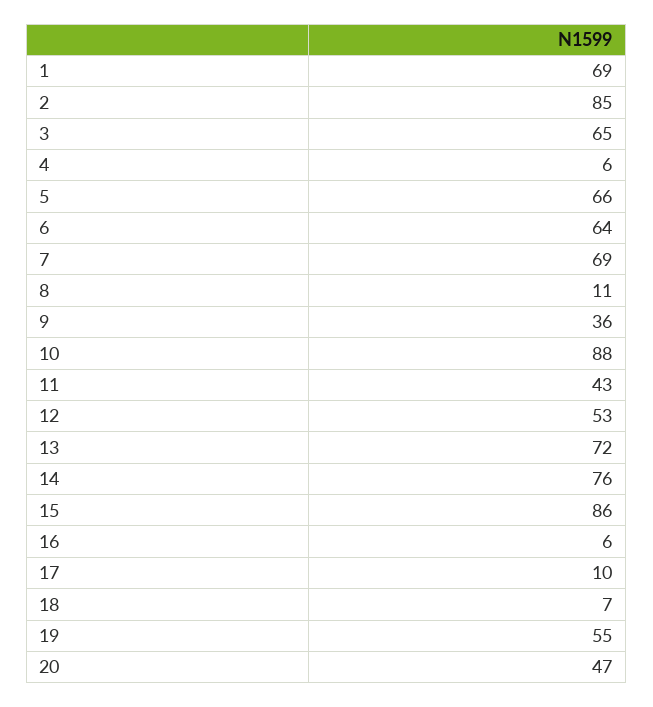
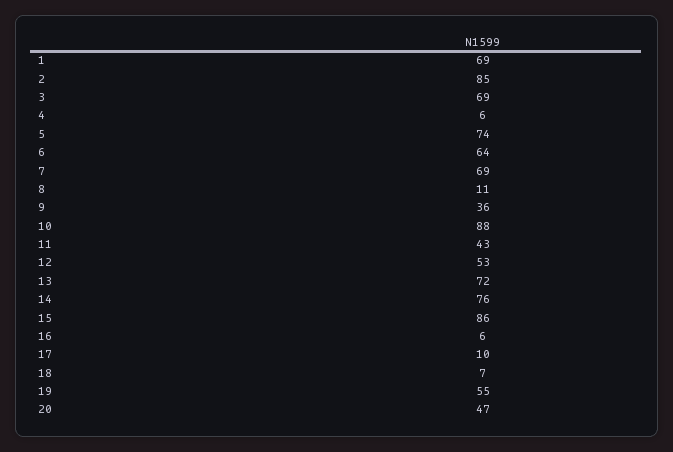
3: 65 -> 69
5: 66 -> 74

